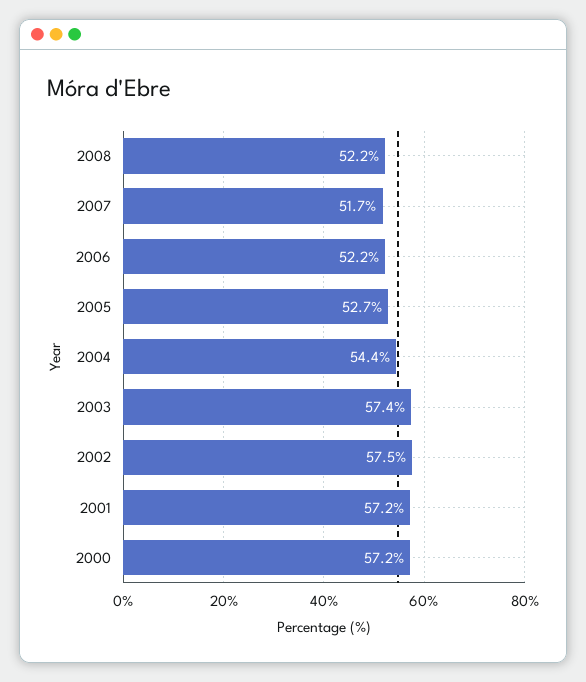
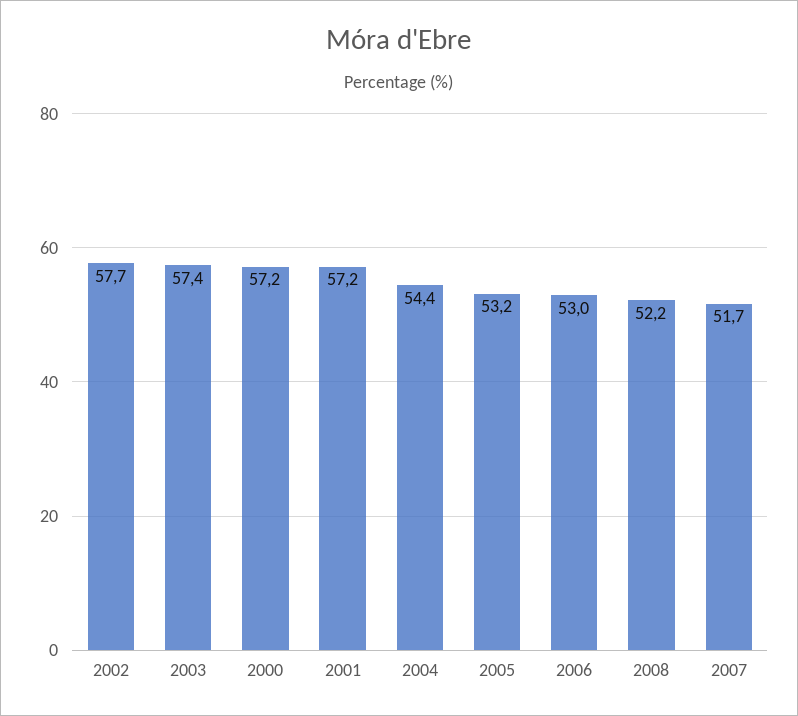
2006: 52.2 -> 53
2005: 52.7 -> 53.2
2002: 57.5 -> 57.7

